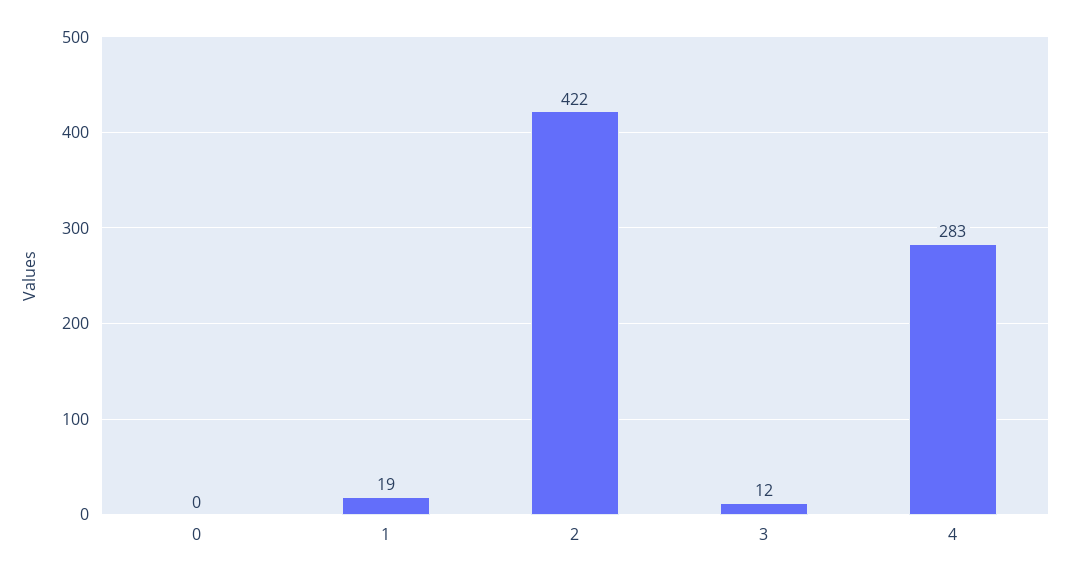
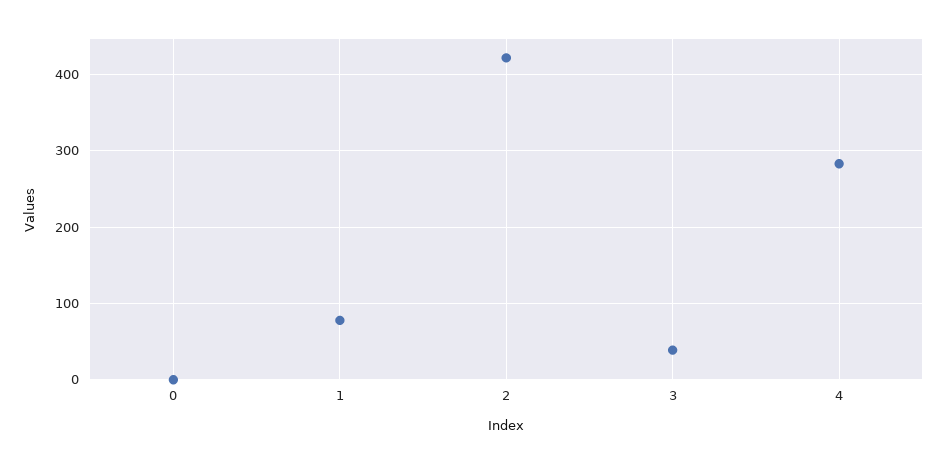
1: 19 -> 80
3: 12 -> 40

